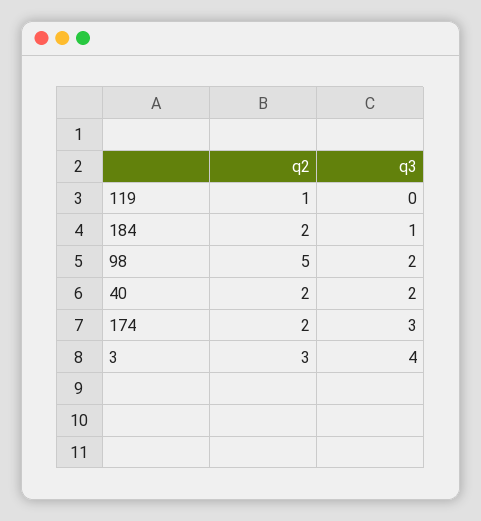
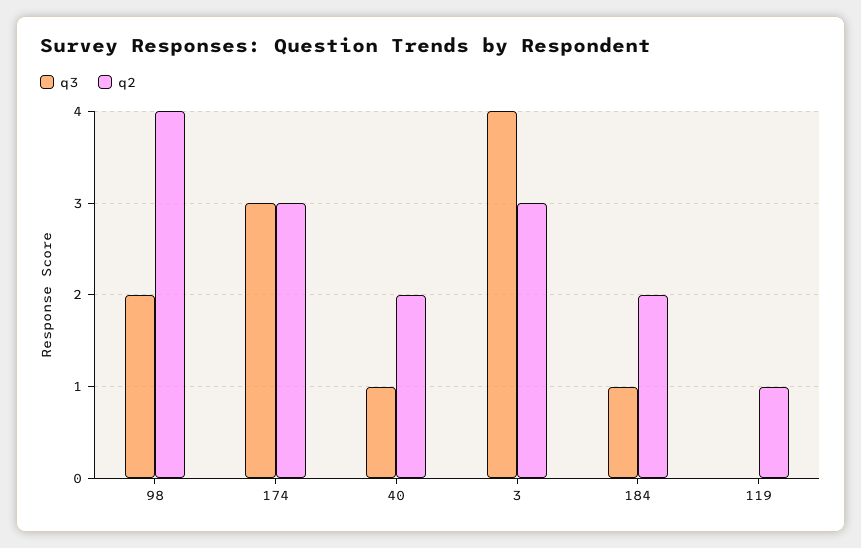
q2, 98: 5 -> 4
q3, 40: 2 -> 1
q2, 174: 2 -> 3

